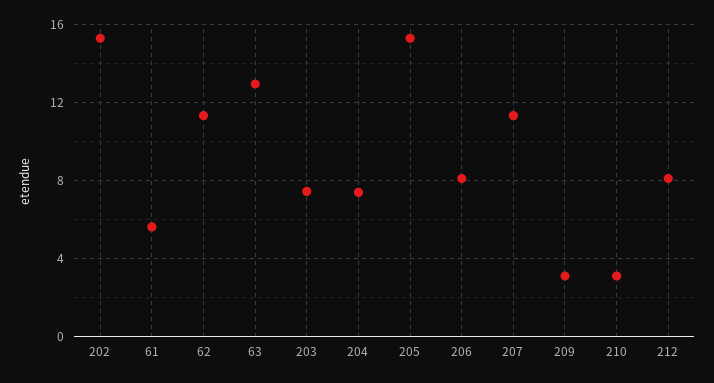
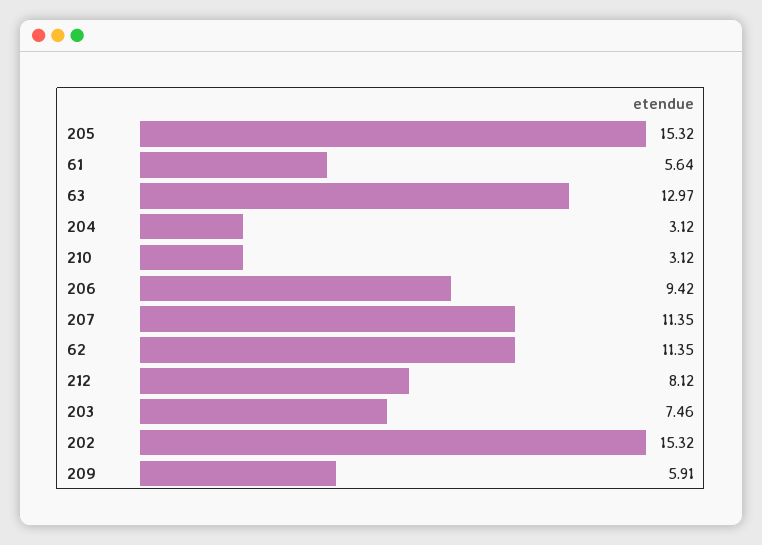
204: 7.5 -> 3.12
206: 8 -> 9.42
209: 3 -> 5.91

